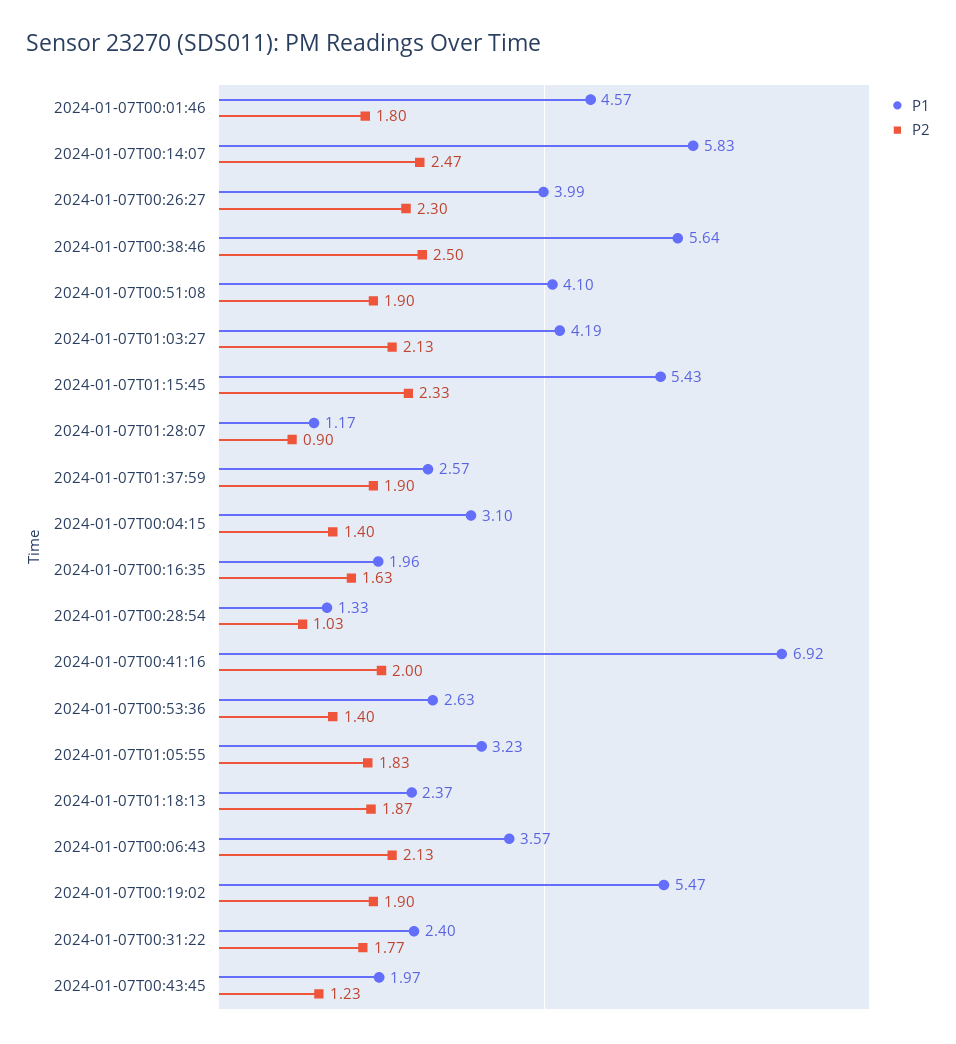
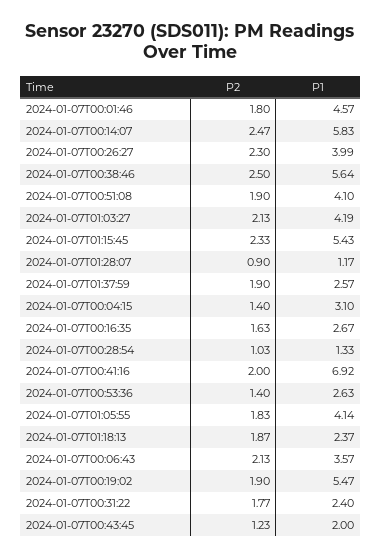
P1, 2024-01-07T00:16:35: 1.96 -> 2.67
P1, 2024-01-07T01:05:55: 3.23 -> 4.14
P1, 2024-01-07T00:43:45: 1.97 -> 2

